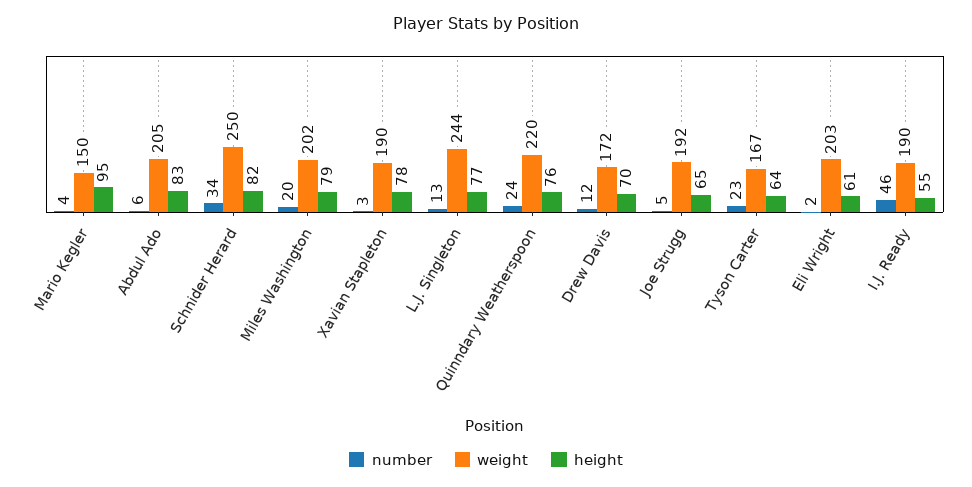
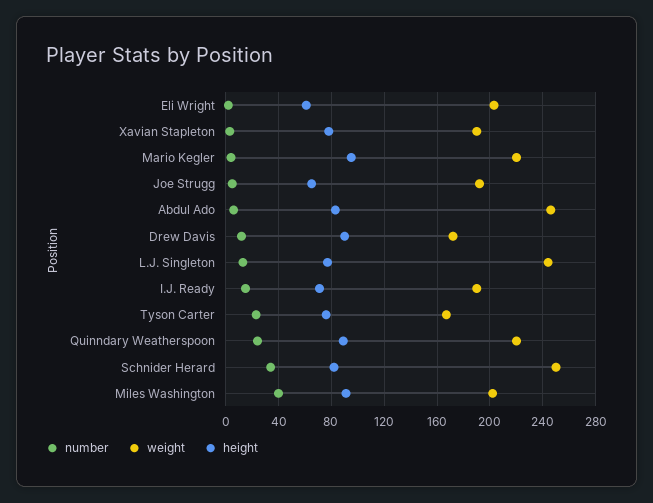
weight, Mario Kegler: 150 -> 220
weight, Abdul Ado: 205 -> 245
number, Miles Washington: 20 -> 40
height, Miles Washington: 79 -> 90
height, Quinndary Weatherspoon: 76 -> 90
height, Drew Davis: 70 -> 90
height, Tyson Carter: 64 -> 75
number, I.J. Ready: 46 -> 15
height, I.J. Ready: 55 -> 70

